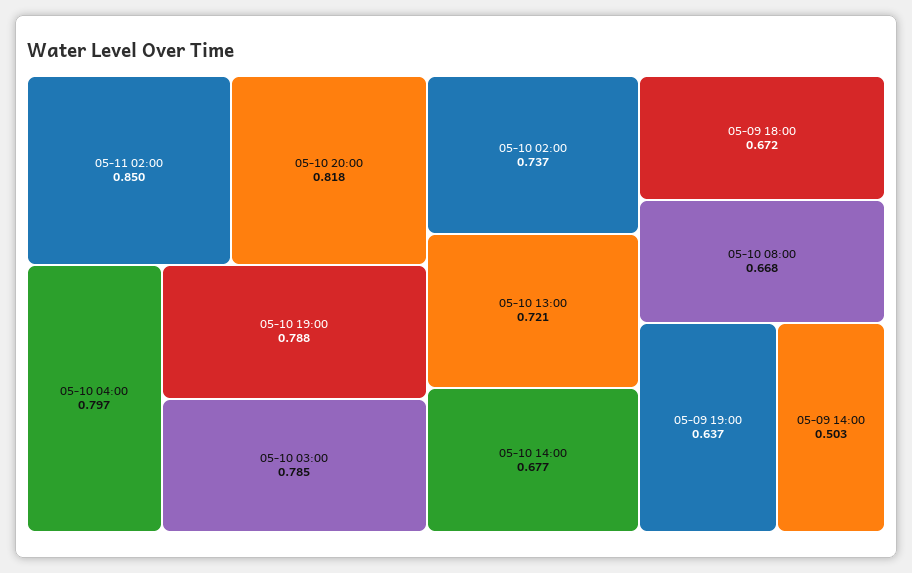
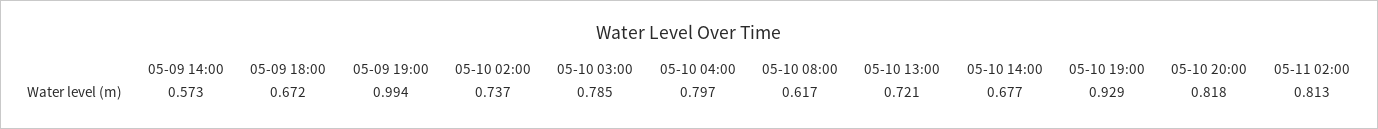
05-11 02:00: 0.85 -> 0.813
05-10 19:00: 0.788 -> 0.929
05-10 08:00: 0.668 -> 0.617
05-09 19:00: 0.637 -> 0.994
05-09 14:00: 0.503 -> 0.573

